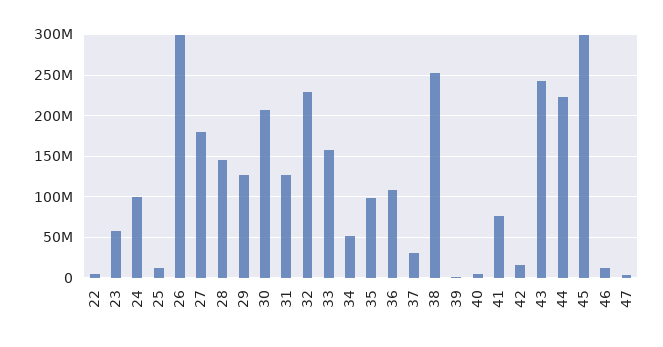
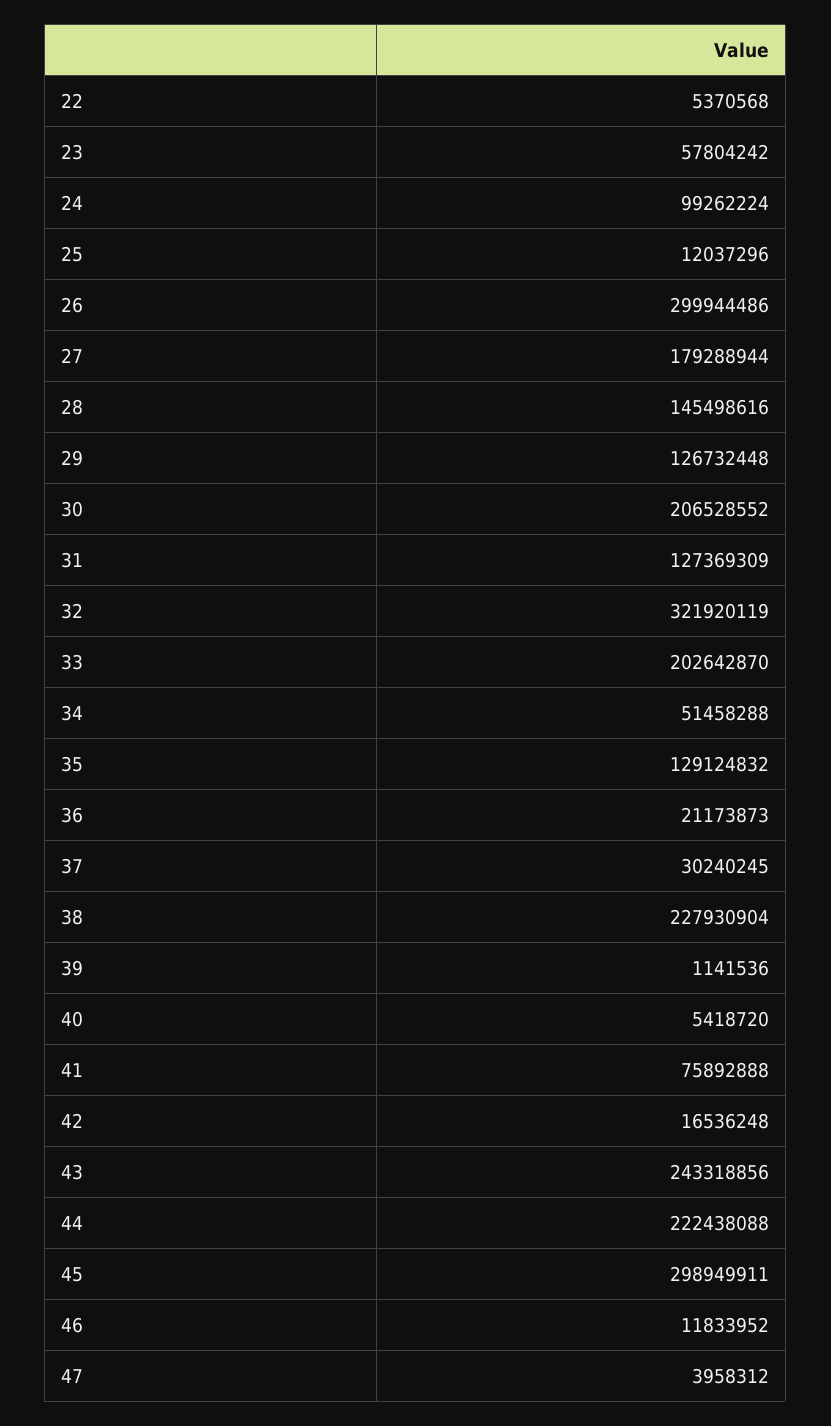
32: 230000000 -> 321920119
33: 160000000 -> 202642870
35: 100000000 -> 129124832
36: 110000000 -> 21173873
38: 250000000 -> 227930904

